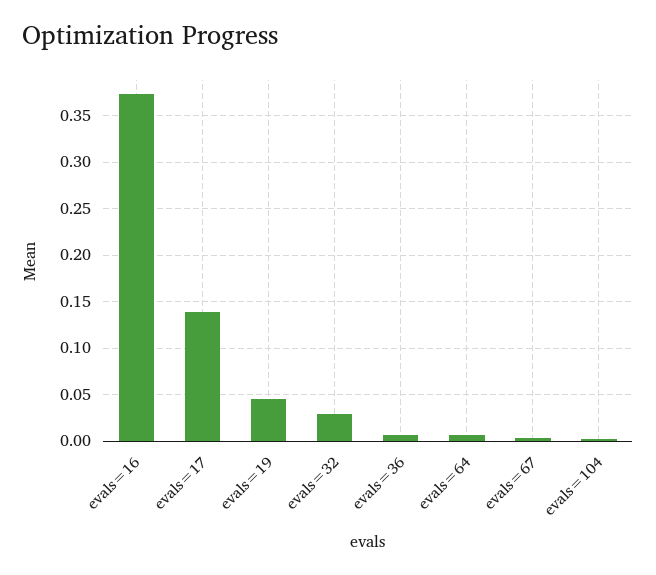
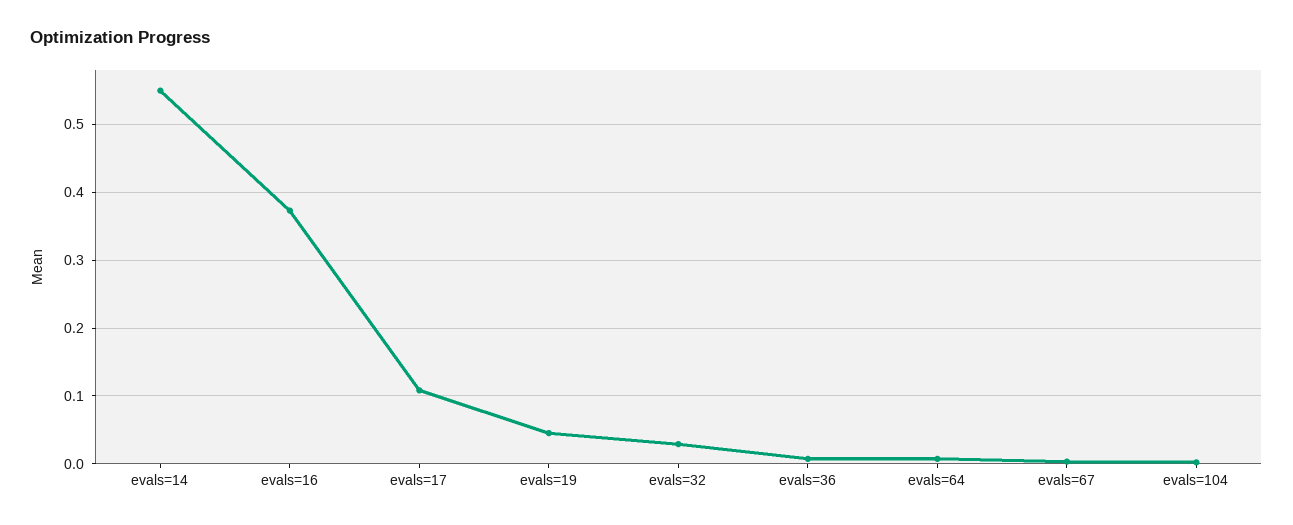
evals=17: 0.14 -> 0.11
evals=14: none -> 0.55

